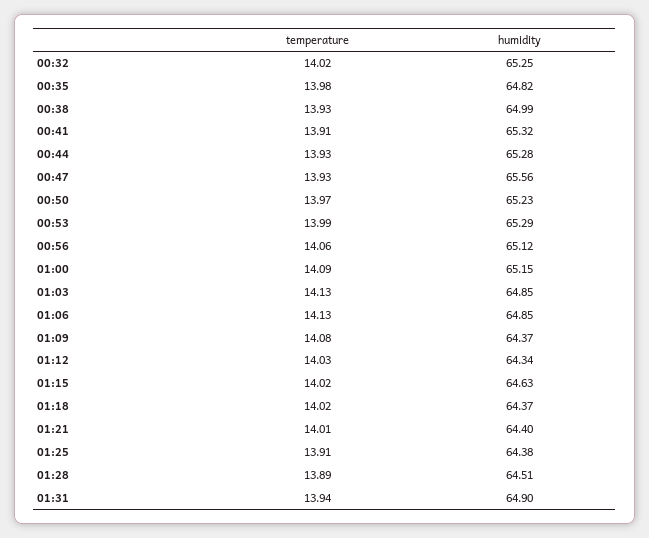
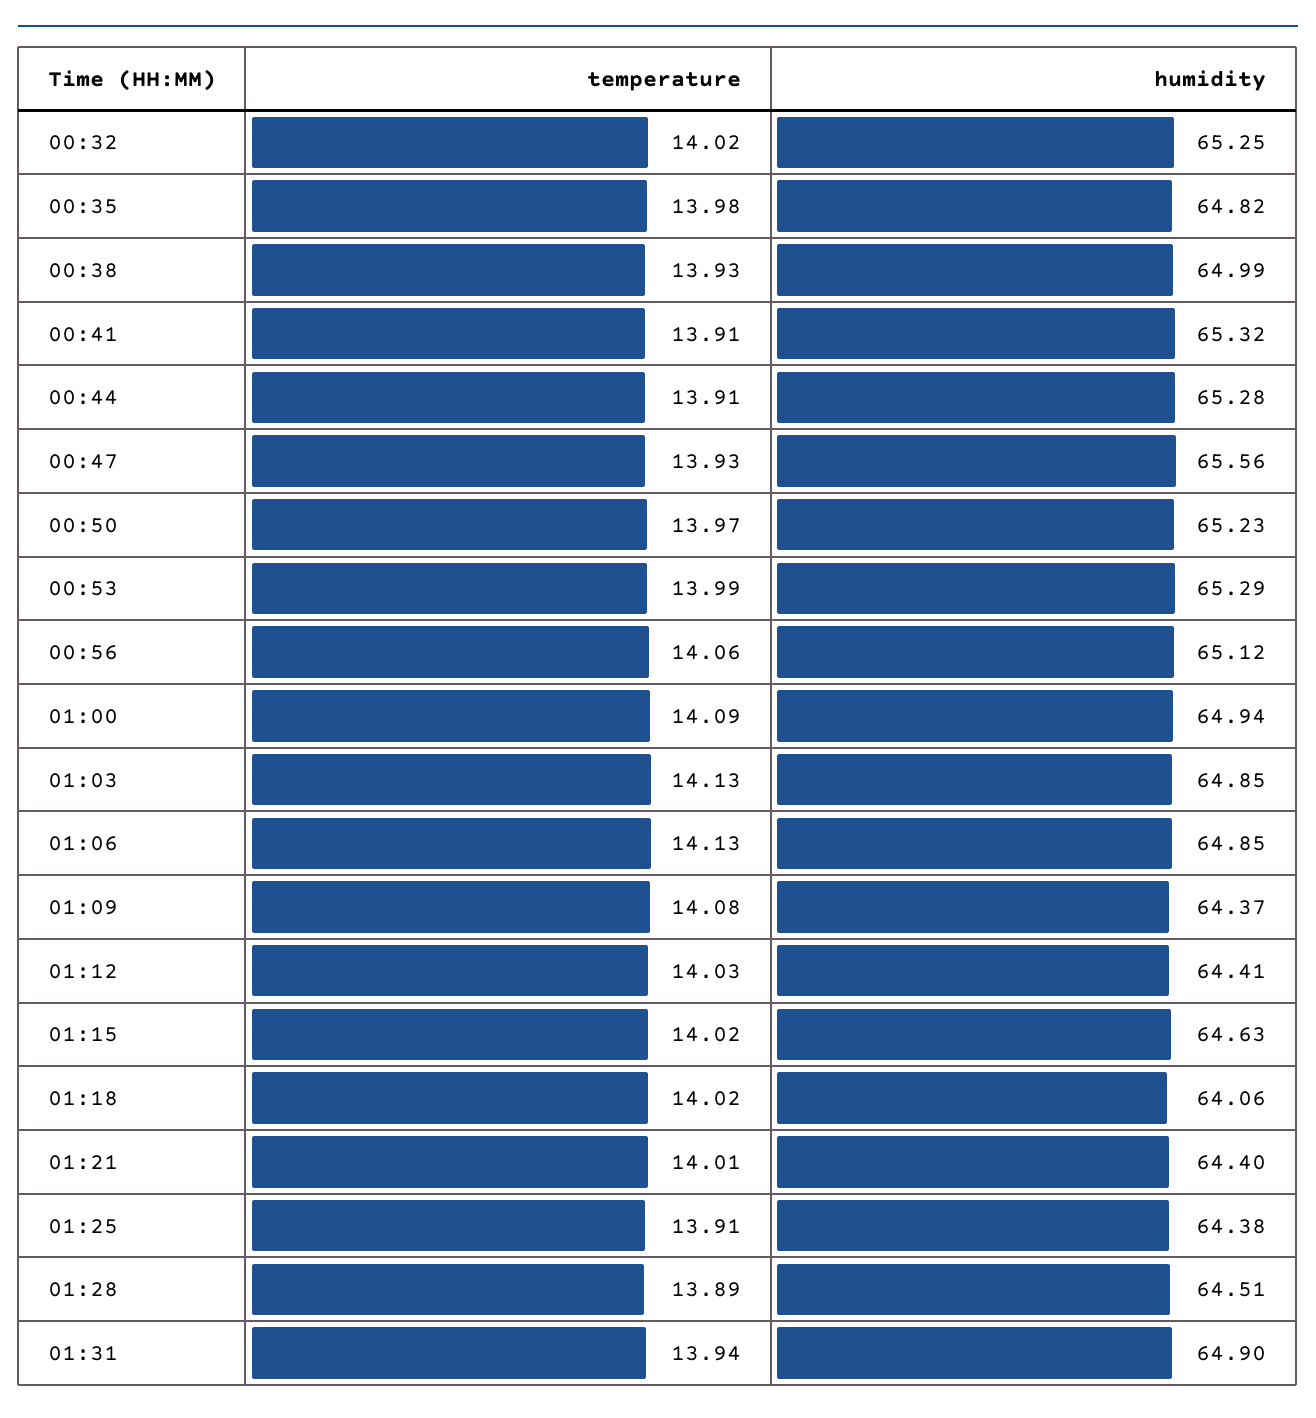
temperature, 00:44: 13.93 -> 13.91
humidity, 01:00: 65.15 -> 64.94
humidity, 01:12: 64.34 -> 64.41
humidity, 01:18: 64.37 -> 64.06

